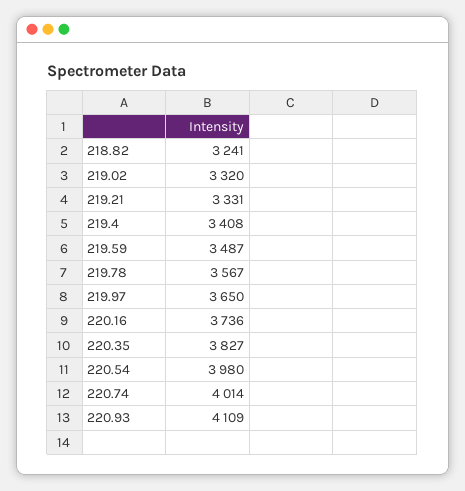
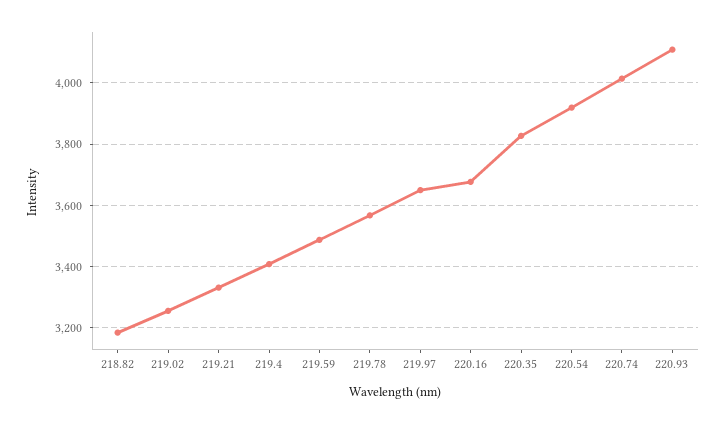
218.82: 3241 -> 3180
219.02: 3320 -> 3260
220.16: 3736 -> 3680
220.54: 3980 -> 3920

